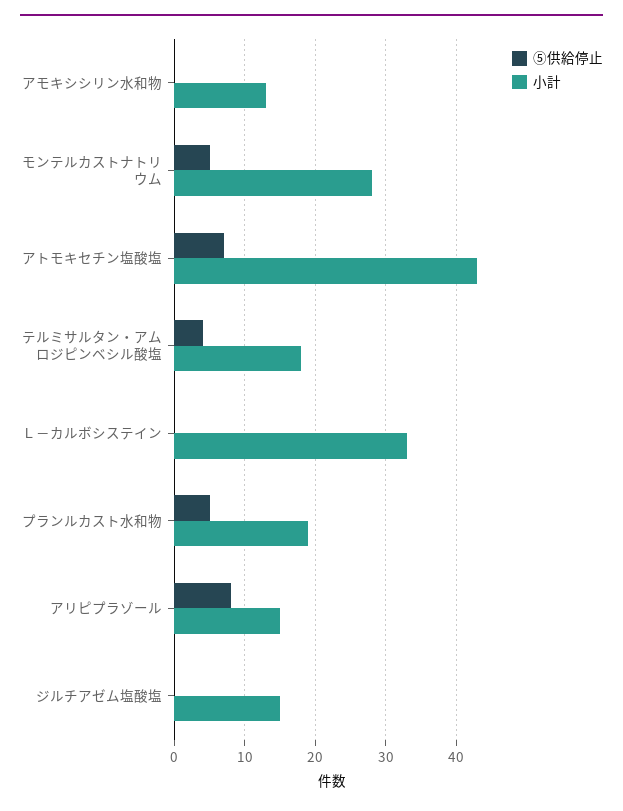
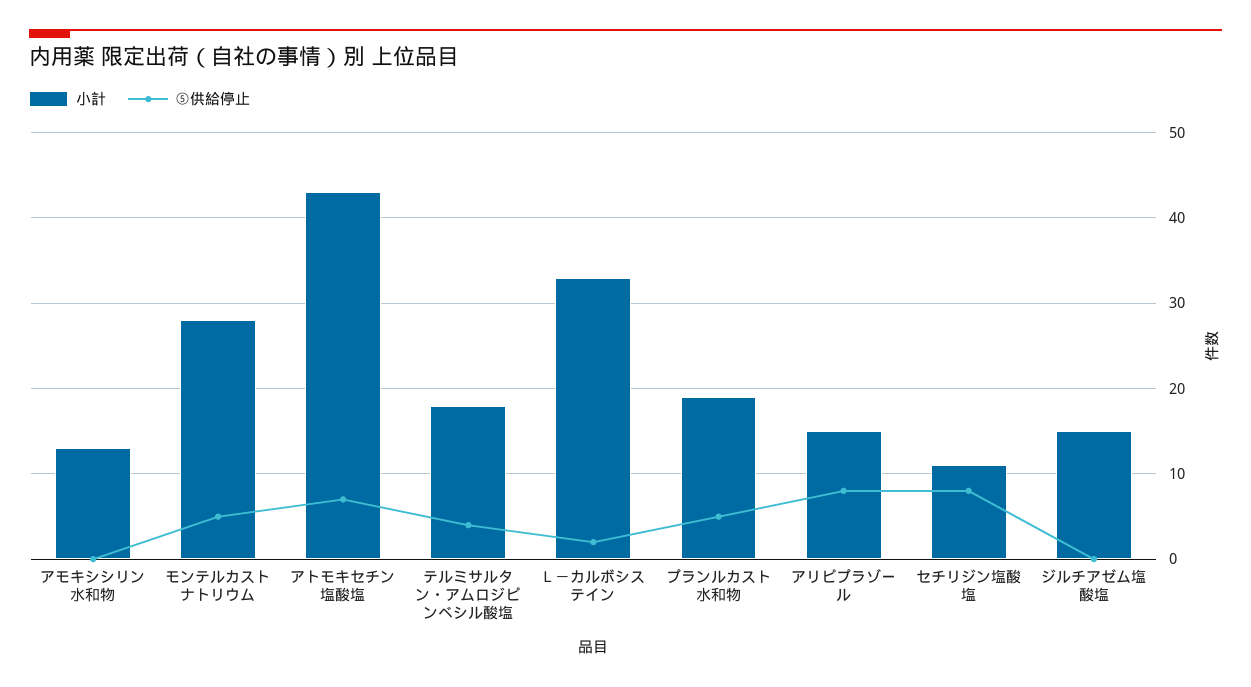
⑤供給停止, Ｌ－カルボシステイン: 0 -> 2
小計, セチリジン塩酸塩: none -> 11
⑤供給停止, セチリジン塩酸塩: none -> 8

